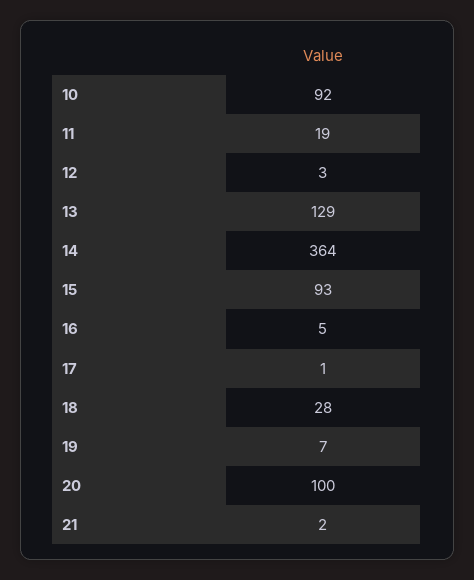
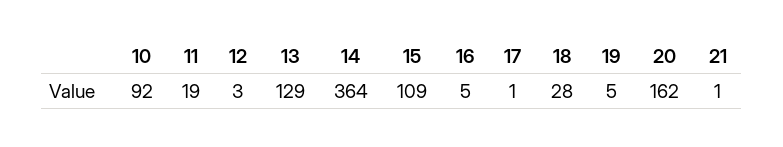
15: 93 -> 109
19: 7 -> 5
20: 100 -> 162
21: 2 -> 1

